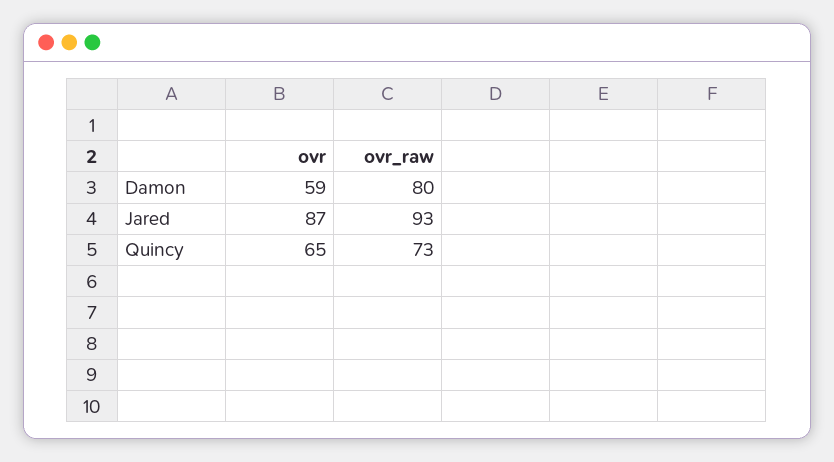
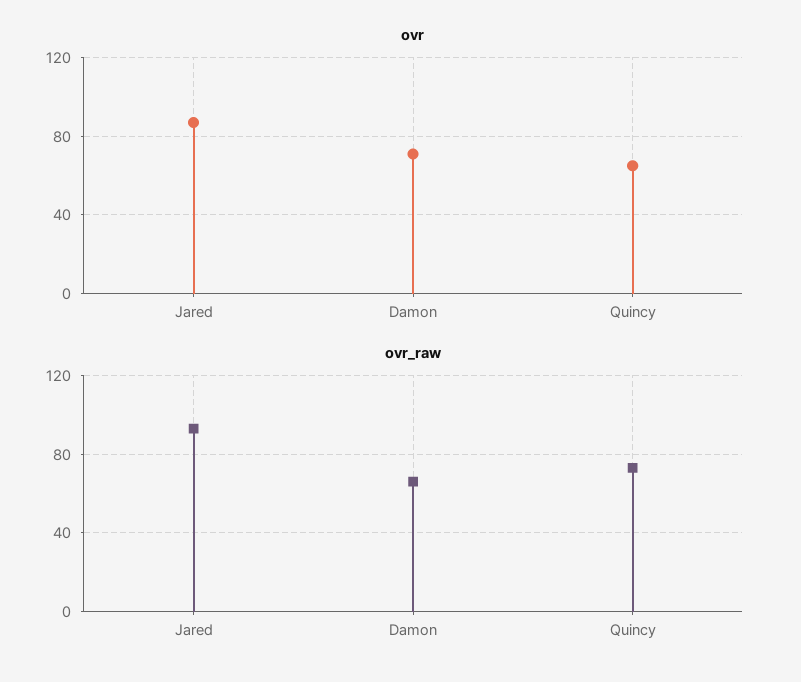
ovr, Damon: 59 -> 70
ovr_raw, Damon: 80 -> 65

